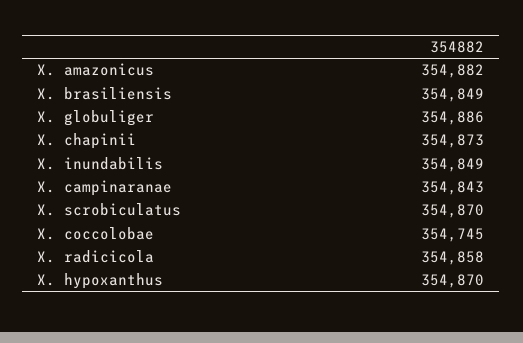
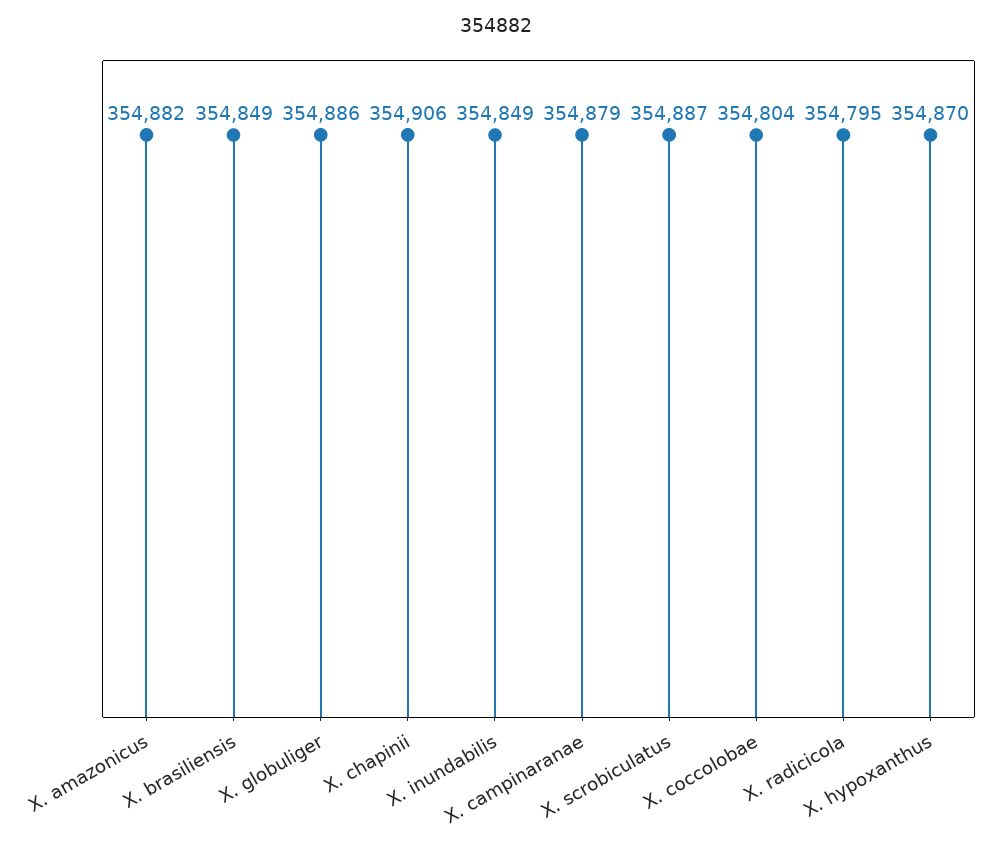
X. chapinii: 354873 -> 354906
X. campinaranae: 354843 -> 354879
X. scrobiculatus: 354870 -> 354887
X. coccolobae: 354745 -> 354804
X. radicicola: 354858 -> 354795

